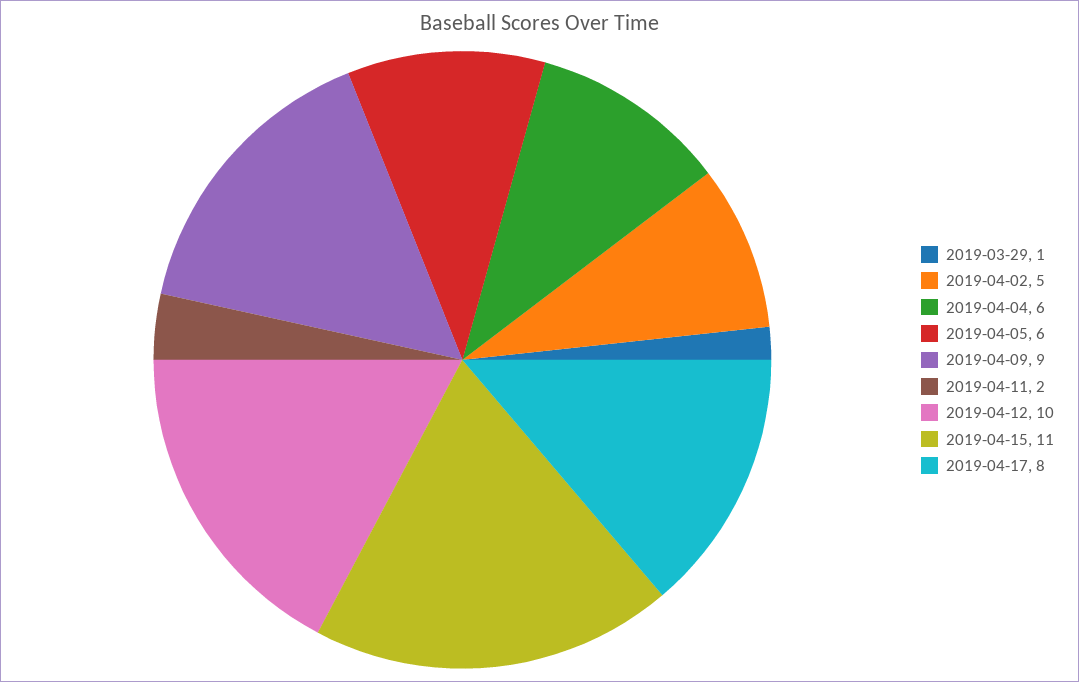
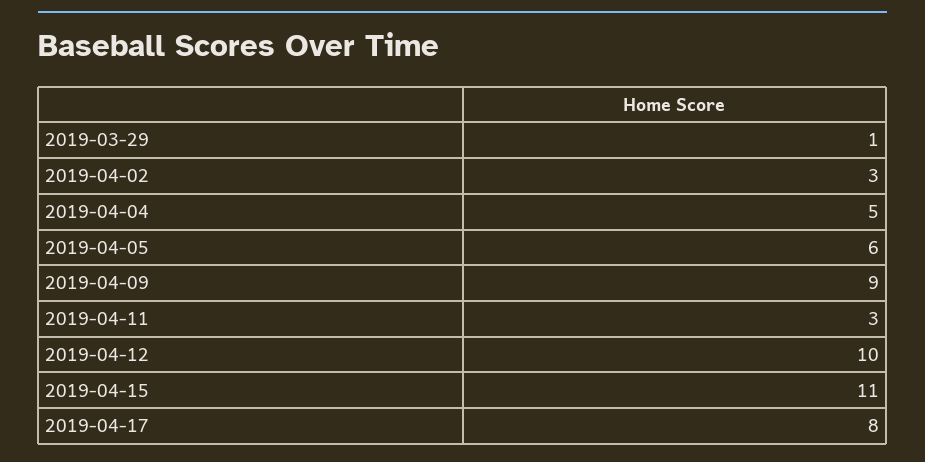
2019-04-02: 5 -> 3
2019-04-04: 6 -> 5
2019-04-11: 2 -> 3

